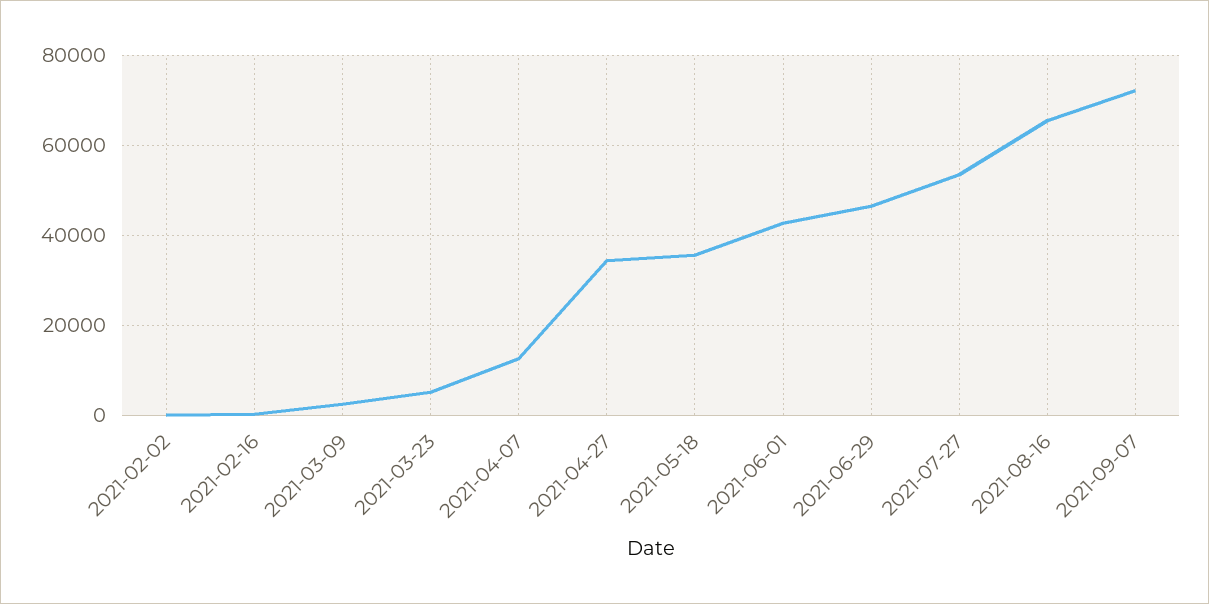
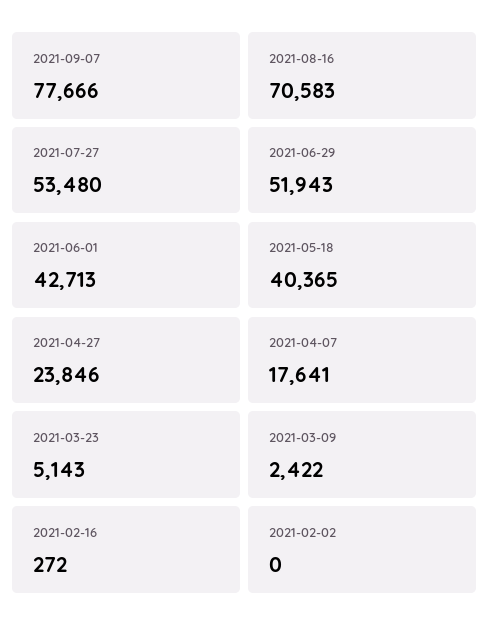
2021-04-07: 12000 -> 17641
2021-04-27: 34000 -> 23846
2021-05-18: 36000 -> 40365
2021-06-29: 46000 -> 51943
2021-08-16: 66000 -> 70583
2021-09-07: 72000 -> 77666

